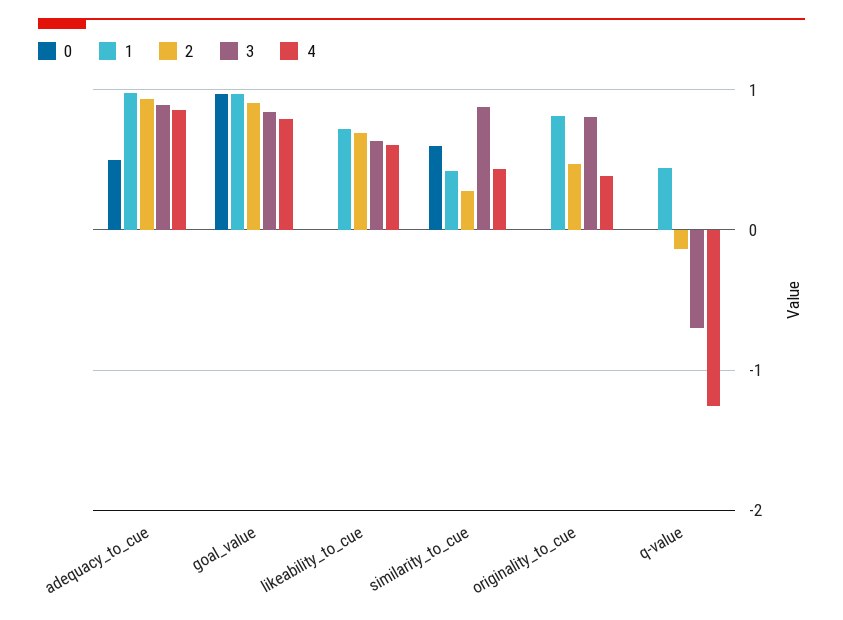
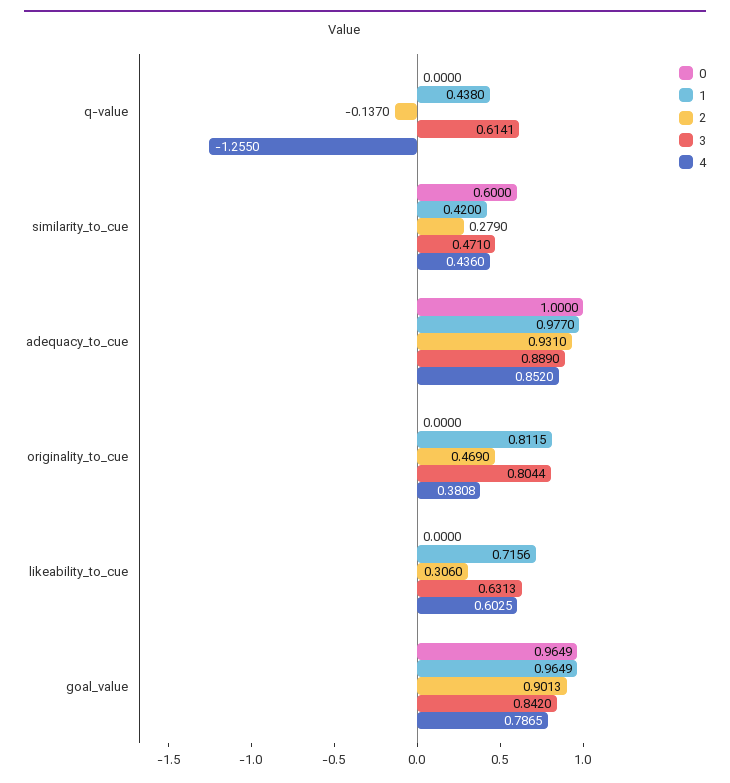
0, adequacy_to_cue: 0.5 -> 1
2, likeability_to_cue: 0.7 -> 0.306
3, similarity_to_cue: 0.9 -> 0.471
3, q-value: -0.7 -> 0.6141

